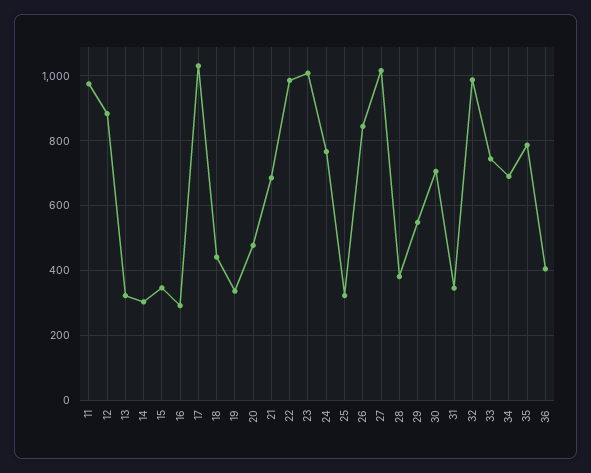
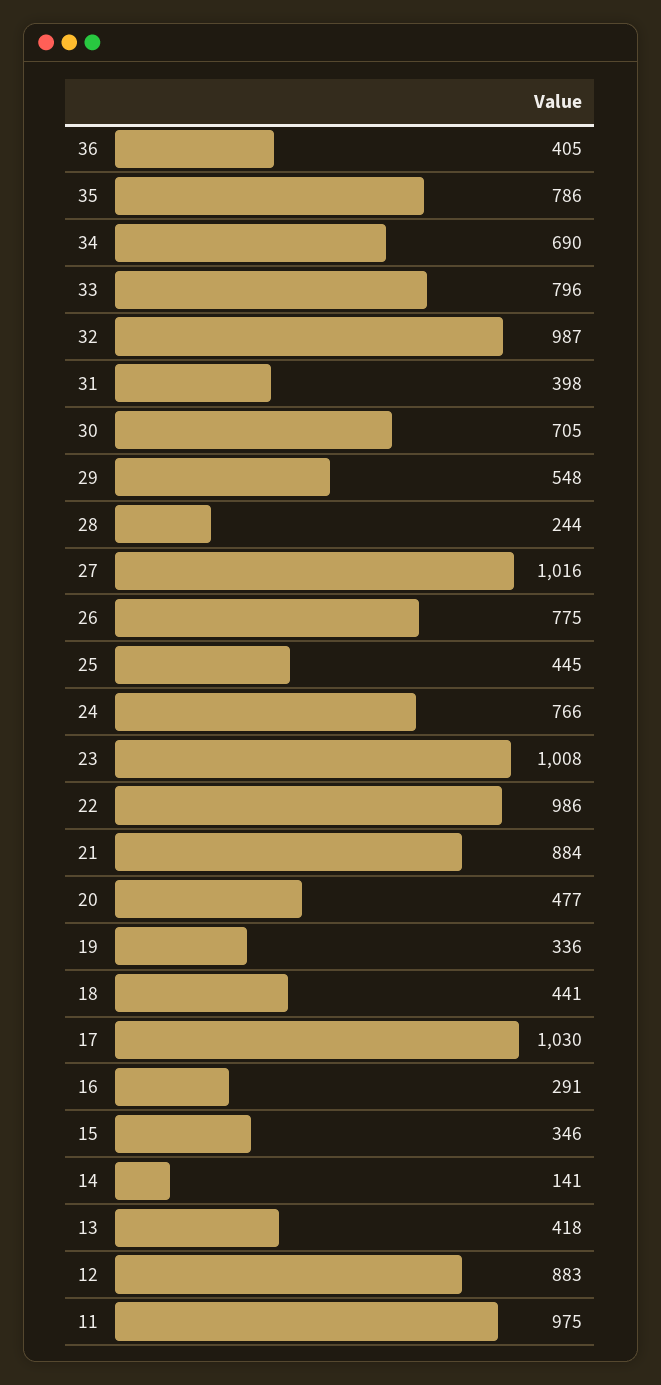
13: 320 -> 418
14: 300 -> 141
21: 680 -> 884
25: 320 -> 445
26: 840 -> 775
28: 380 -> 244
31: 340 -> 398
33: 740 -> 796

